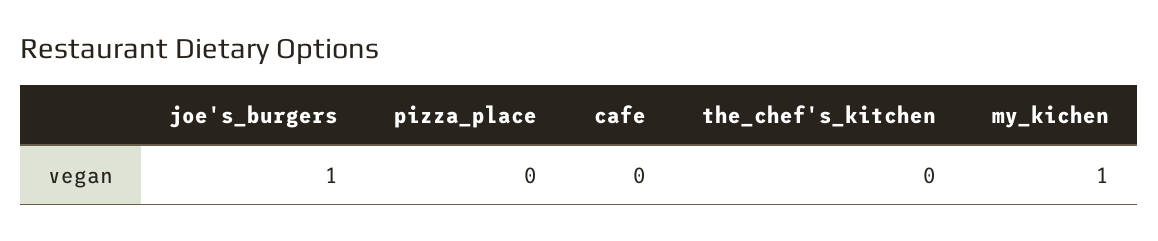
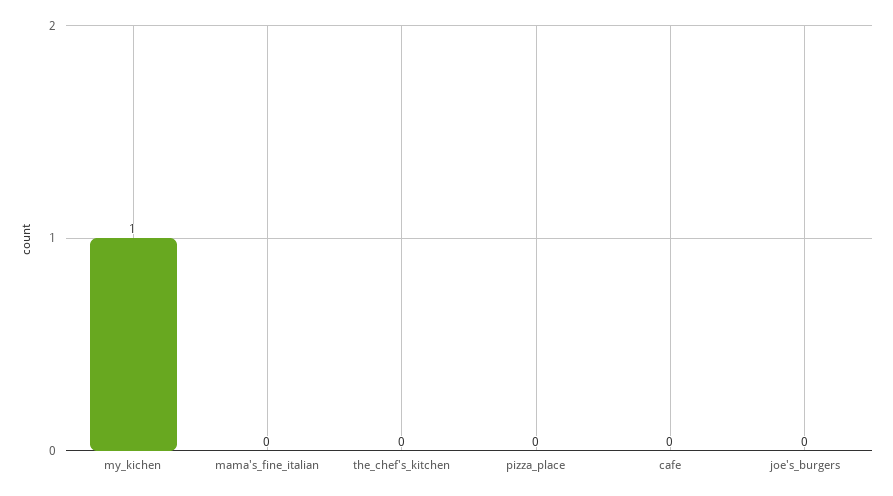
joe's_burgers: 1 -> 0
mama's_fine_italian: none -> 0

